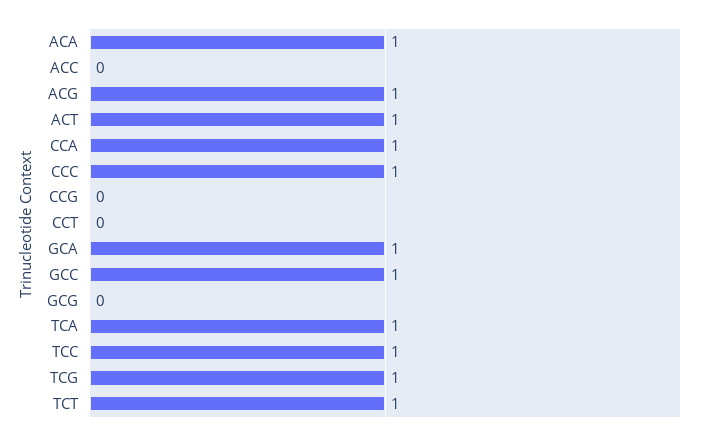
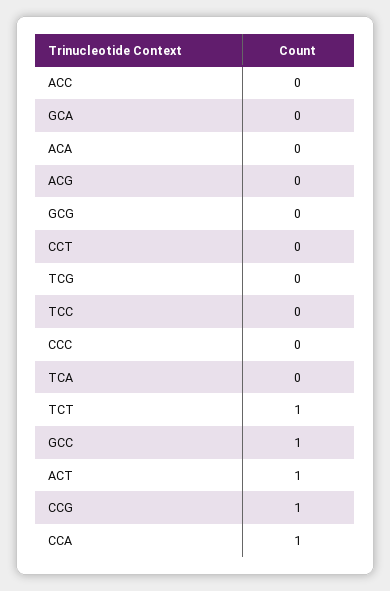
ACA: 1 -> 0
ACG: 1 -> 0
CCC: 1 -> 0
CCG: 0 -> 1
GCA: 1 -> 0
TCA: 1 -> 0
TCC: 1 -> 0
TCG: 1 -> 0

